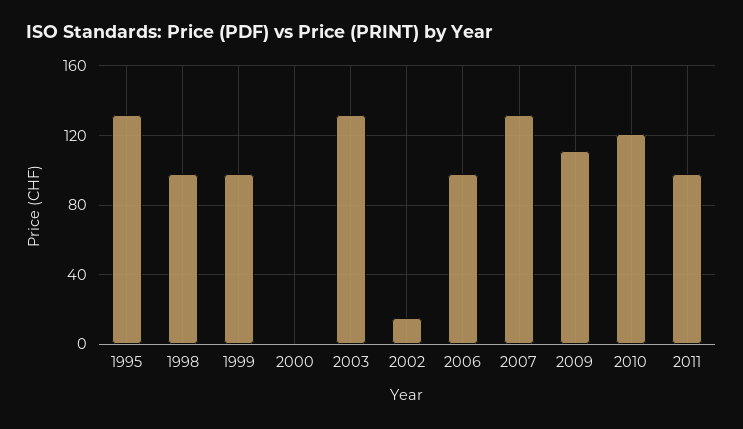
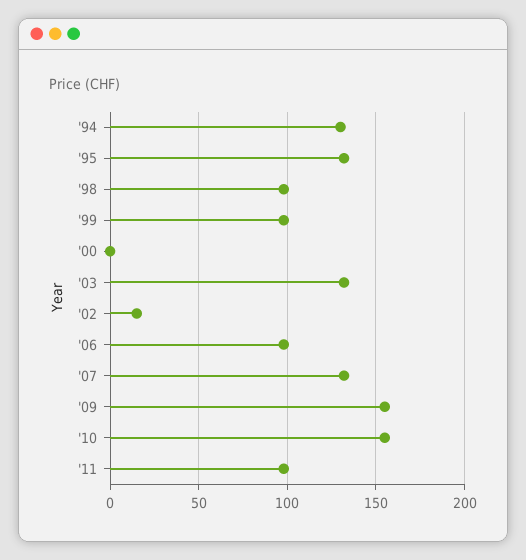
2009: 110 -> 155
2010: 120 -> 155
'94: none -> 130

